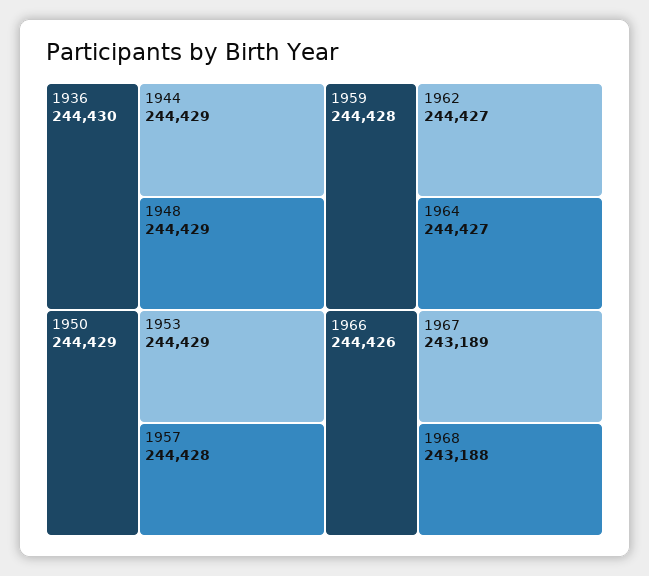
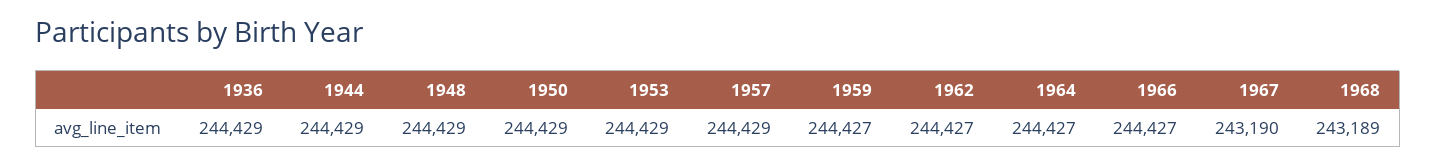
1936: 244430 -> 244429
1957: 244428 -> 244429
1959: 244428 -> 244427
1966: 244426 -> 244427
1967: 243189 -> 243190
1968: 243188 -> 243189

